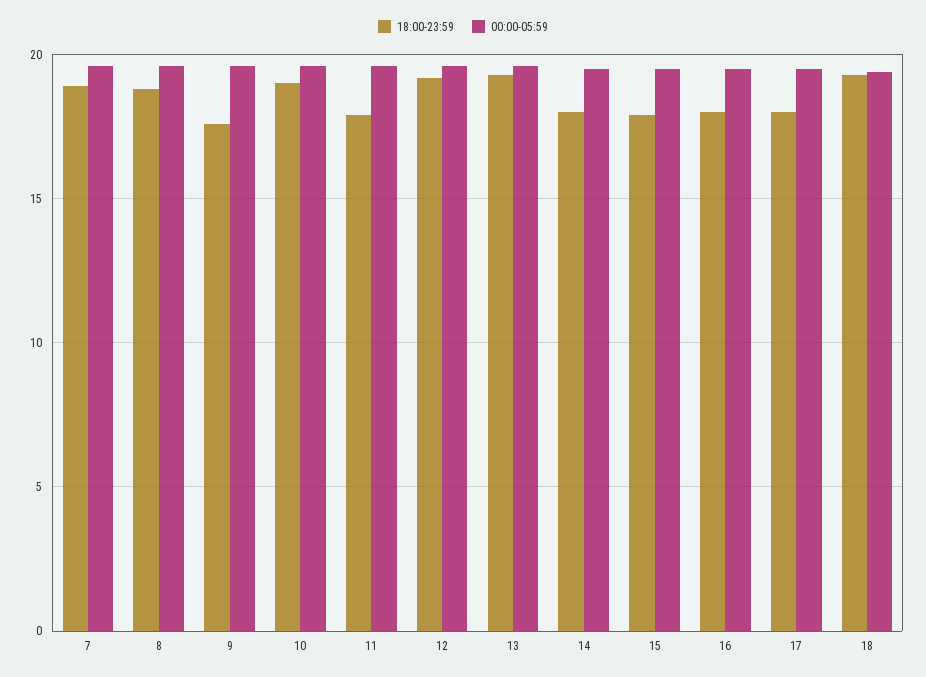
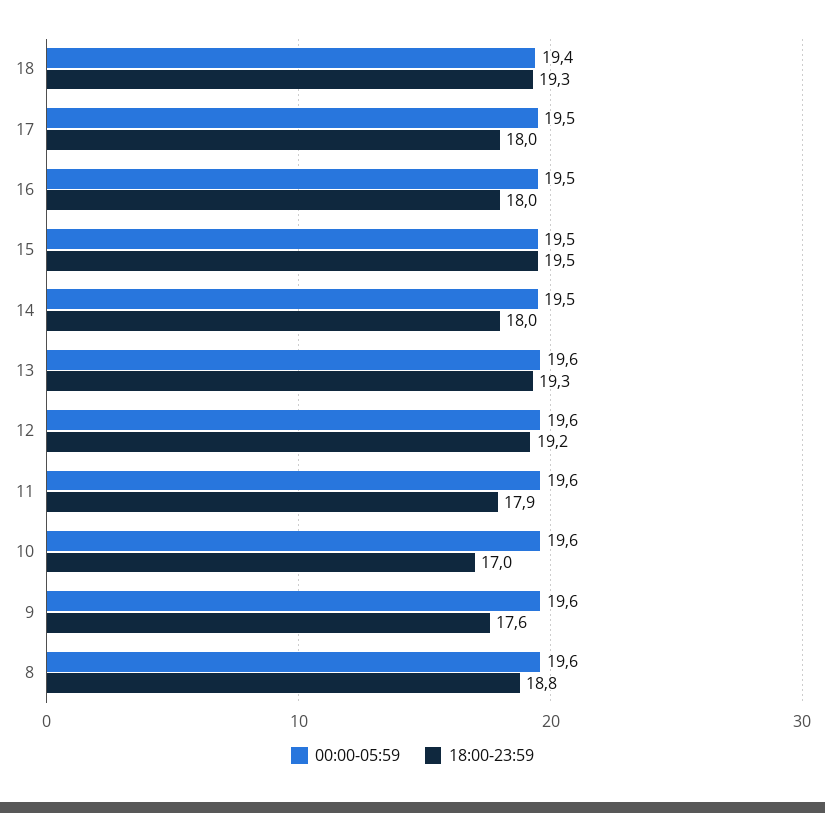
18:00-23:59, 7: 19 -> none
00:00-05:59, 7: 19.5 -> none
18:00-23:59, 10: 19 -> 17
18:00-23:59, 15: 18 -> 19.5

